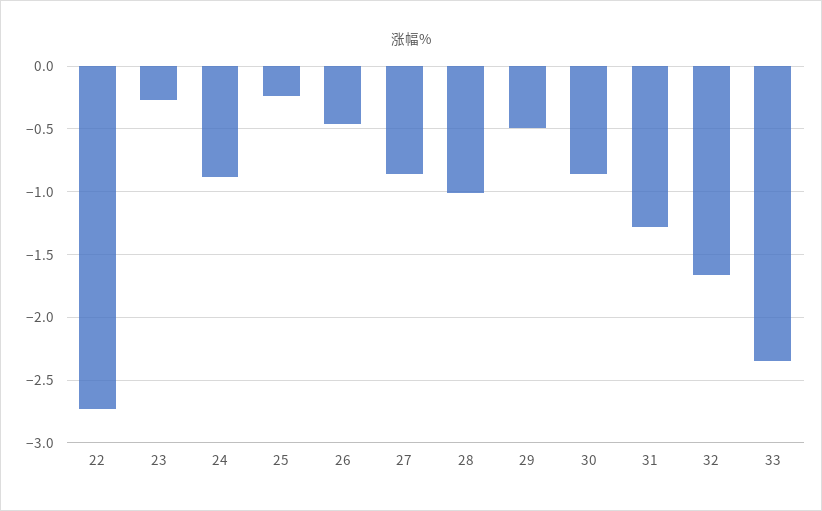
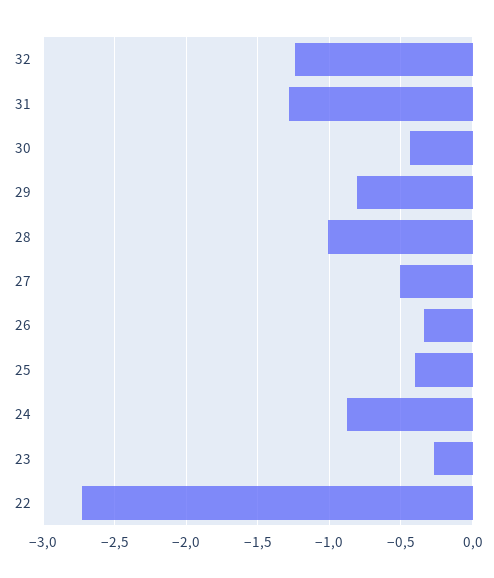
25: -0.25 -> -0.4
26: -0.45 -> -0.35
27: -0.85 -> -0.5
29: -0.5 -> -0.8
30: -0.85 -> -0.45
32: -1.65 -> -1.25
33: -2.35 -> none

